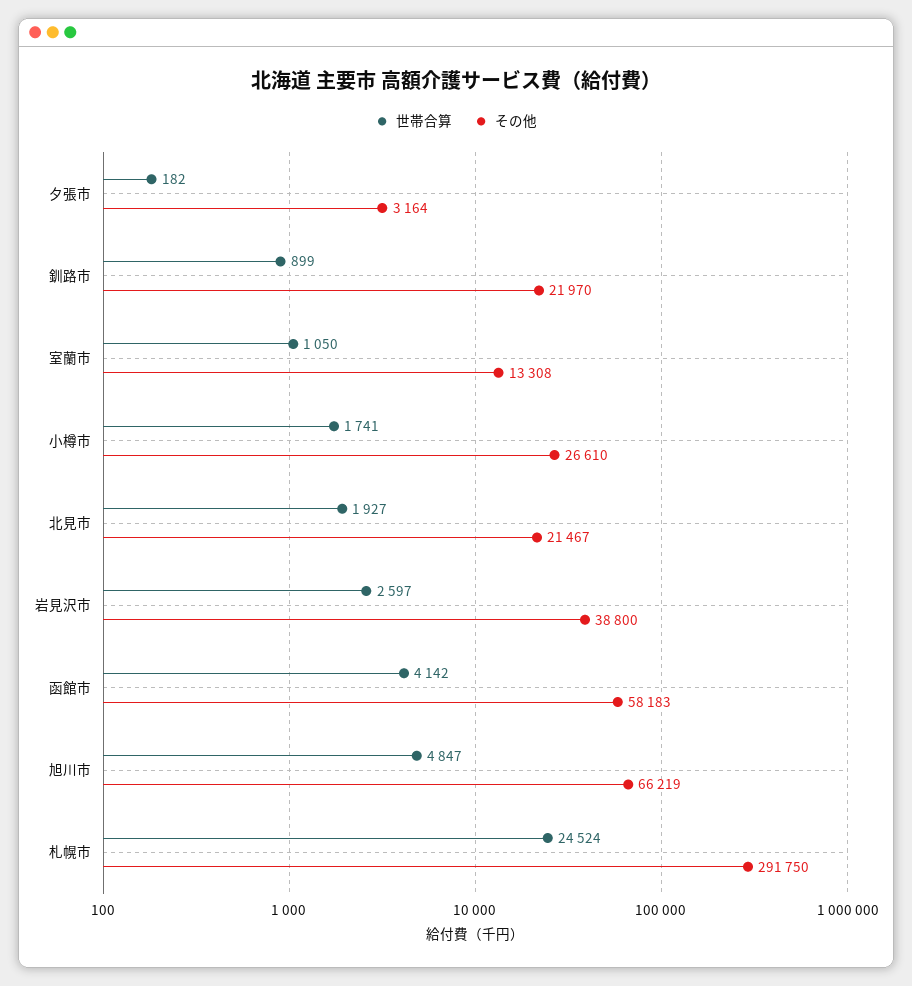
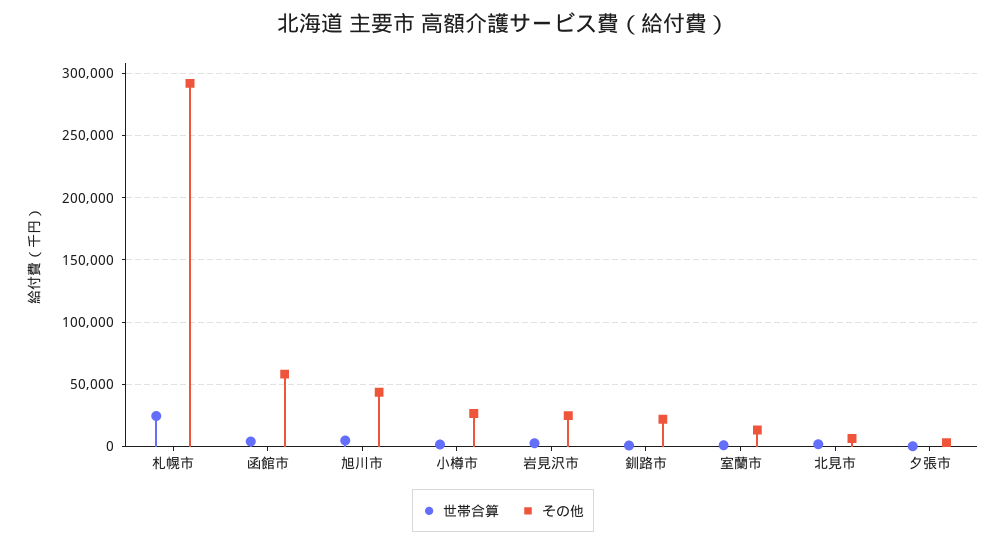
その他, 北見市: 21467 -> 5000
その他, 岩見沢市: 38800 -> 25000
その他, 旭川市: 66219 -> 45000

